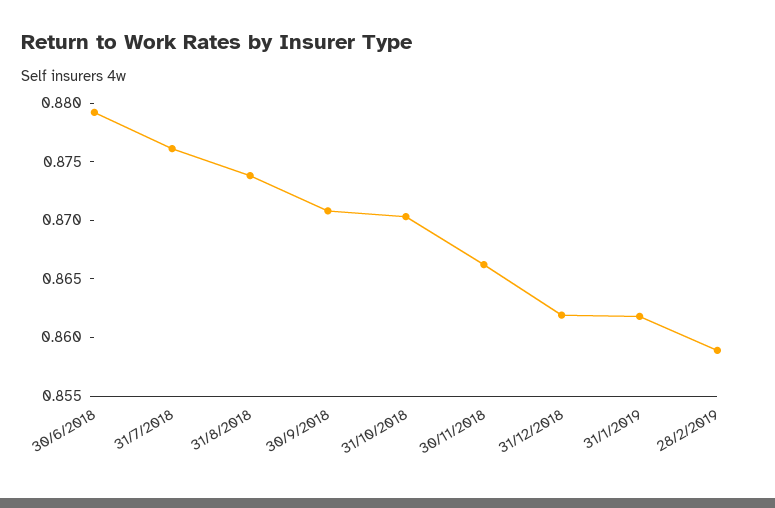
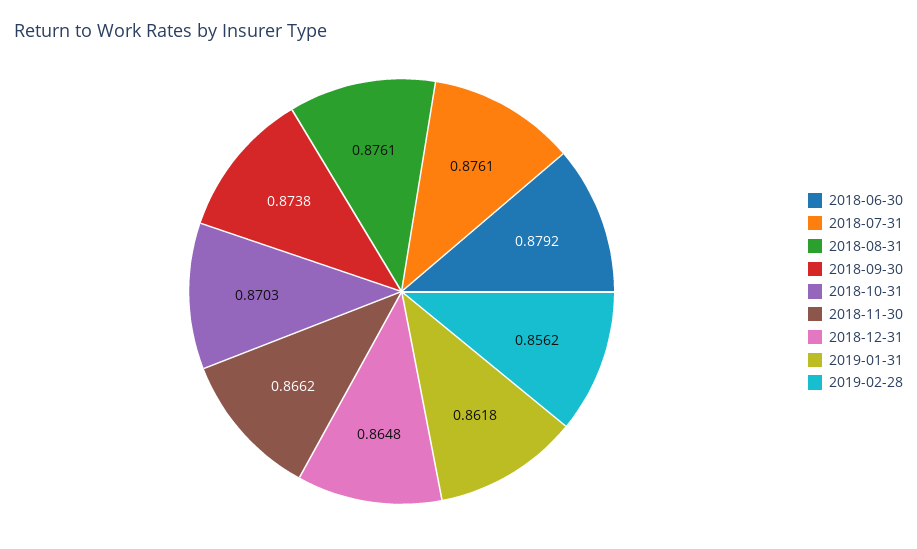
31/8/2018: 0.874 -> 0.8761
30/9/2018: 0.871 -> 0.8738
31/12/2018: 0.862 -> 0.8648
28/2/2019: 0.859 -> 0.8562

